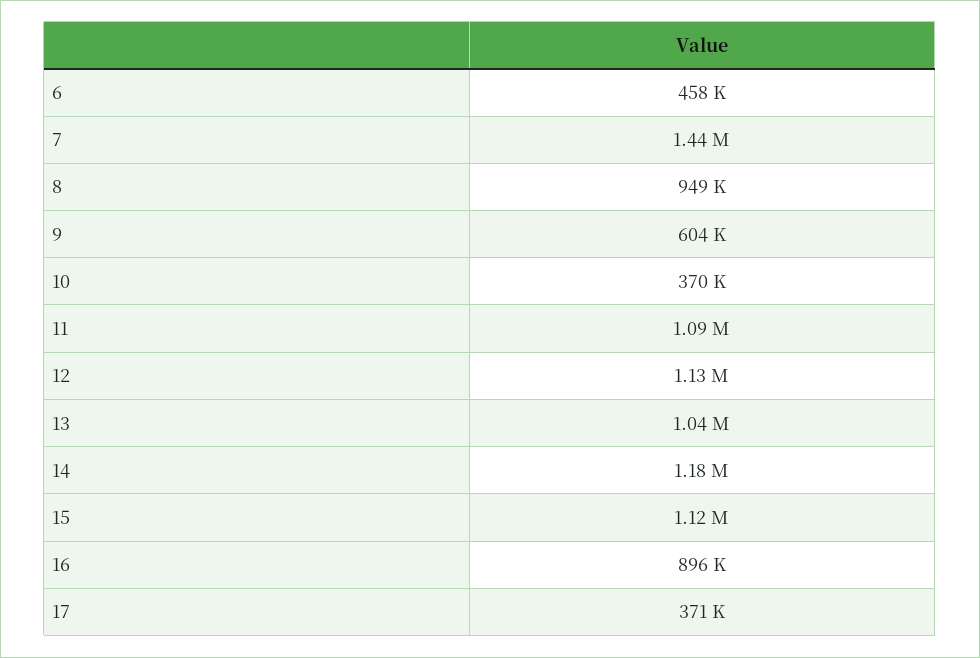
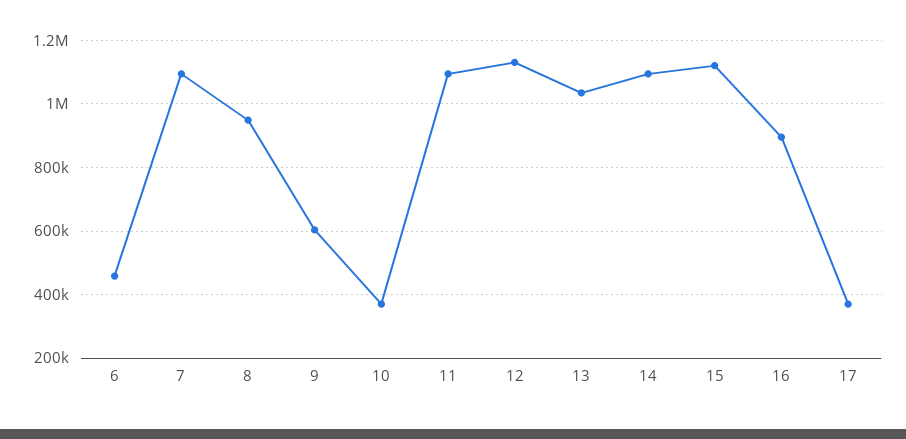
7: 1440000 -> 1100000
14: 1180000 -> 1100000

